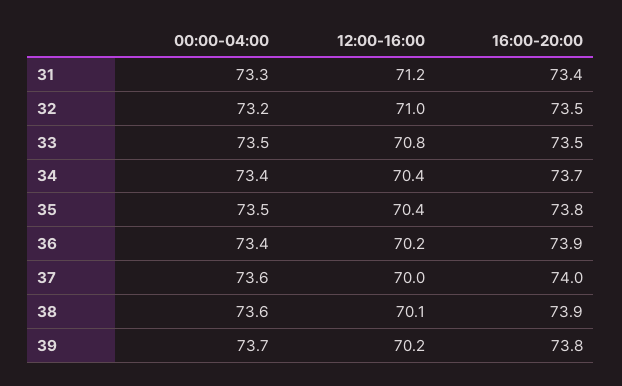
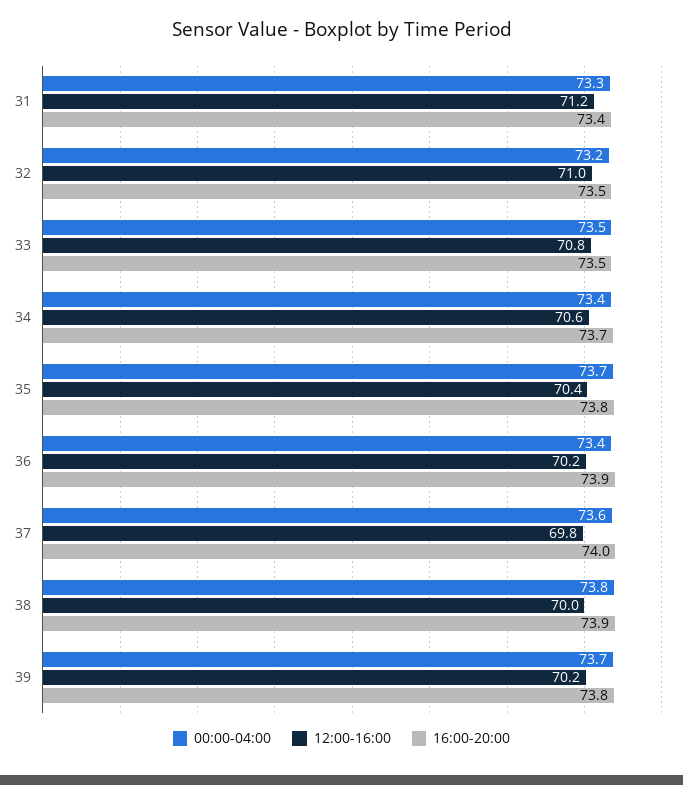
12:00-16:00, 34: 70.4 -> 70.6
00:00-04:00, 35: 73.5 -> 73.7
12:00-16:00, 37: 70 -> 69.8
00:00-04:00, 38: 73.6 -> 73.8
12:00-16:00, 38: 70.1 -> 70

